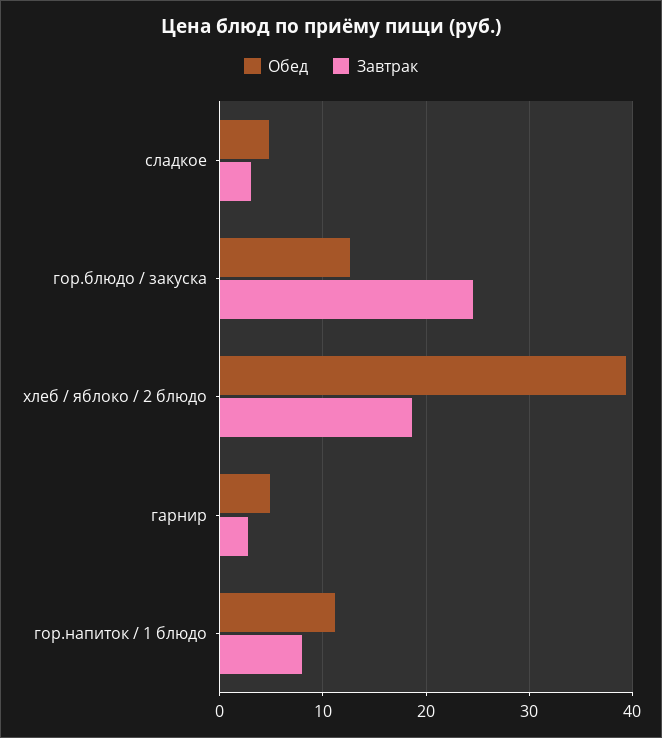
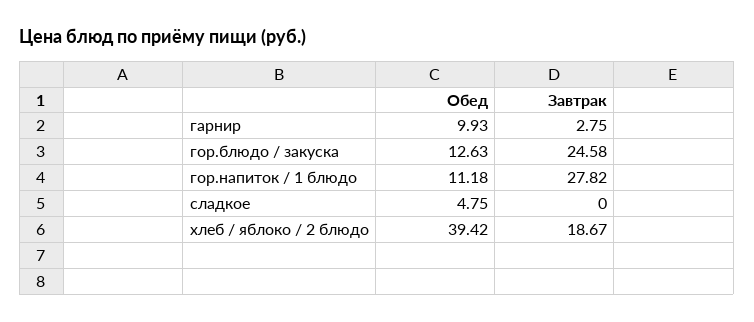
Завтрак, сладкое: 3 -> 0
Обед, гарнир: 5 -> 9.93
Завтрак, гор.напиток / 1 блюдо: 8 -> 27.82

